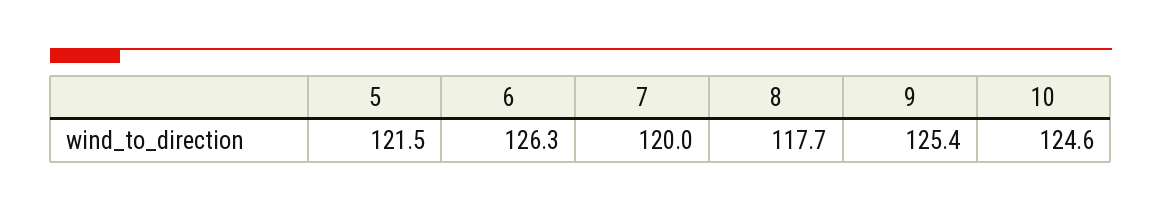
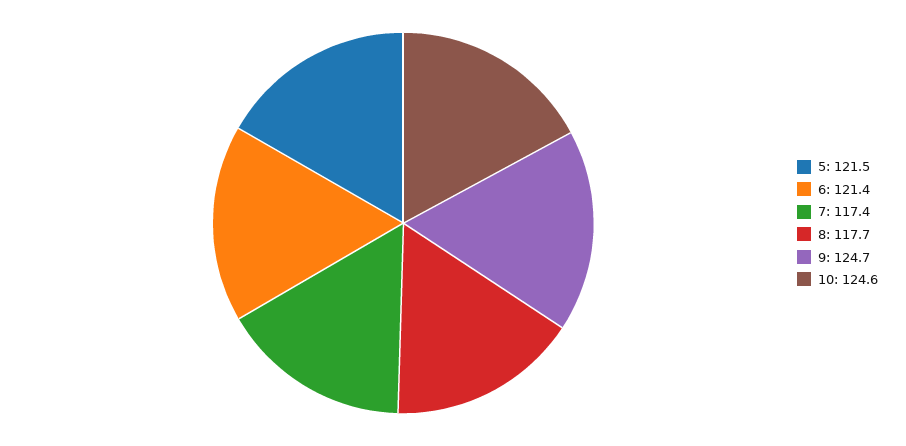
6: 126.3 -> 121.4
7: 120 -> 117.4
9: 125.4 -> 124.7

